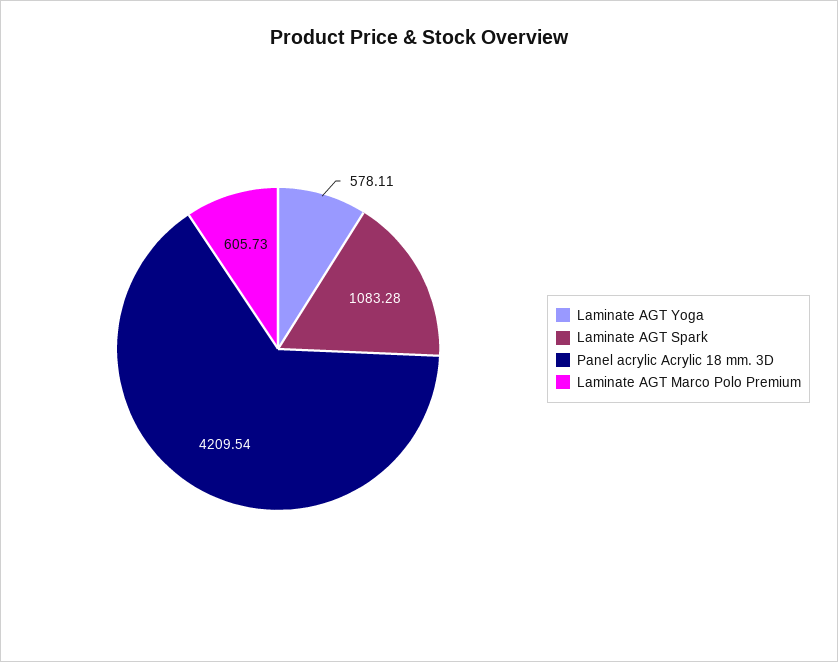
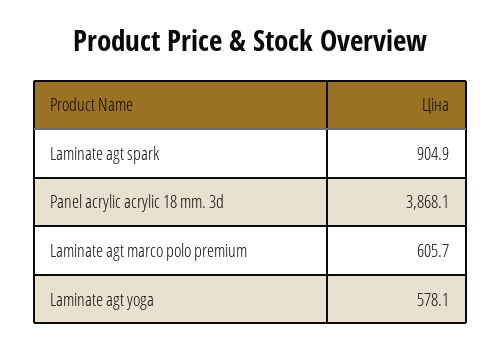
Laminate AGT Spark: 1083.28 -> 904.9
Panel acrylic Acrylic 18 mm. 3D: 4209.54 -> 3868.1

